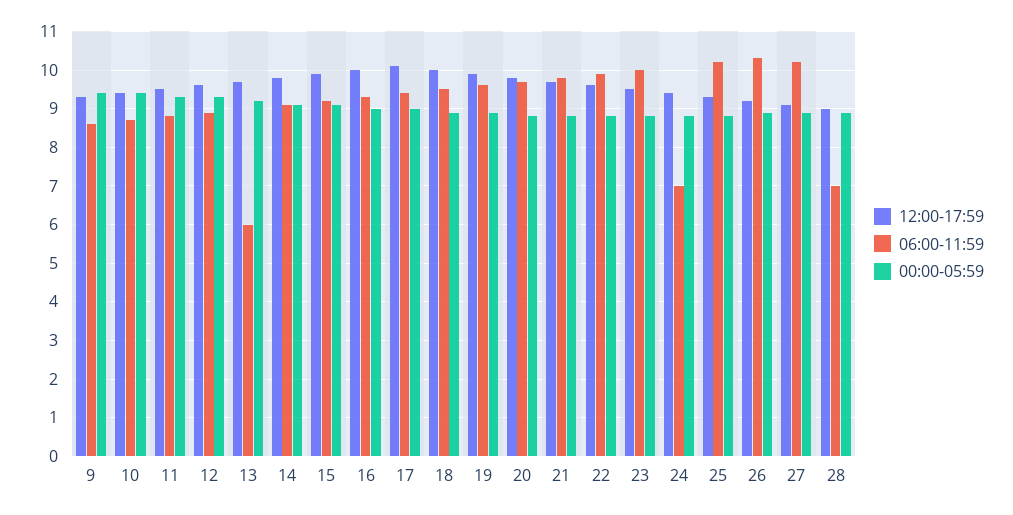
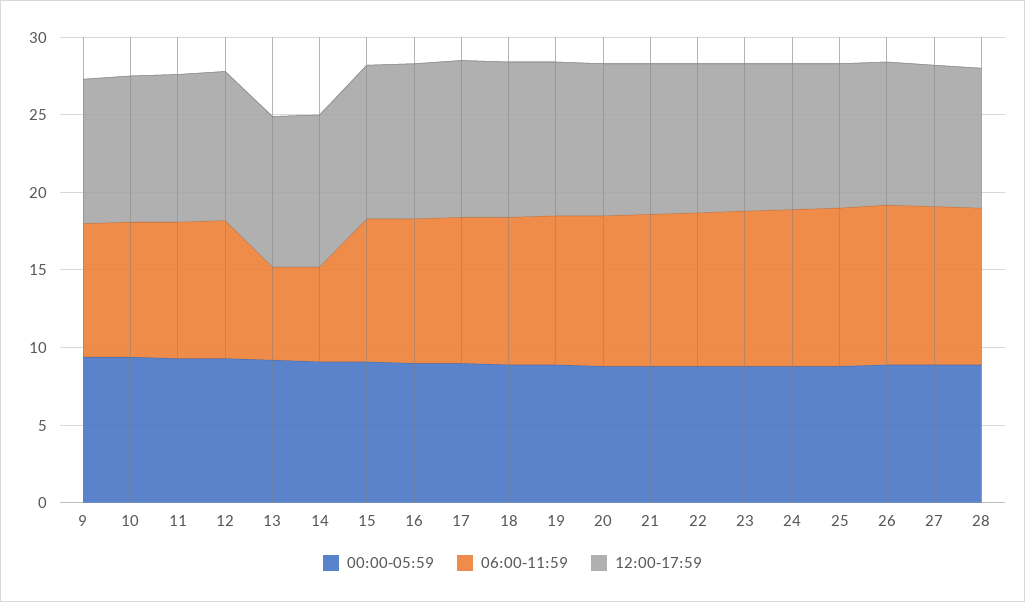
06:00-11:59, 14: 9 -> 6
06:00-11:59, 24: 7 -> 10
06:00-11:59, 28: 7 -> 10

